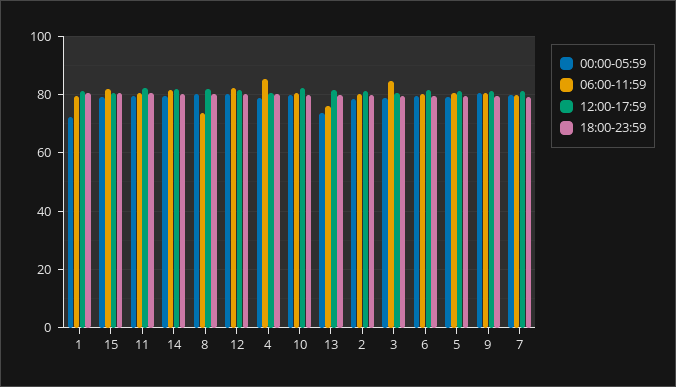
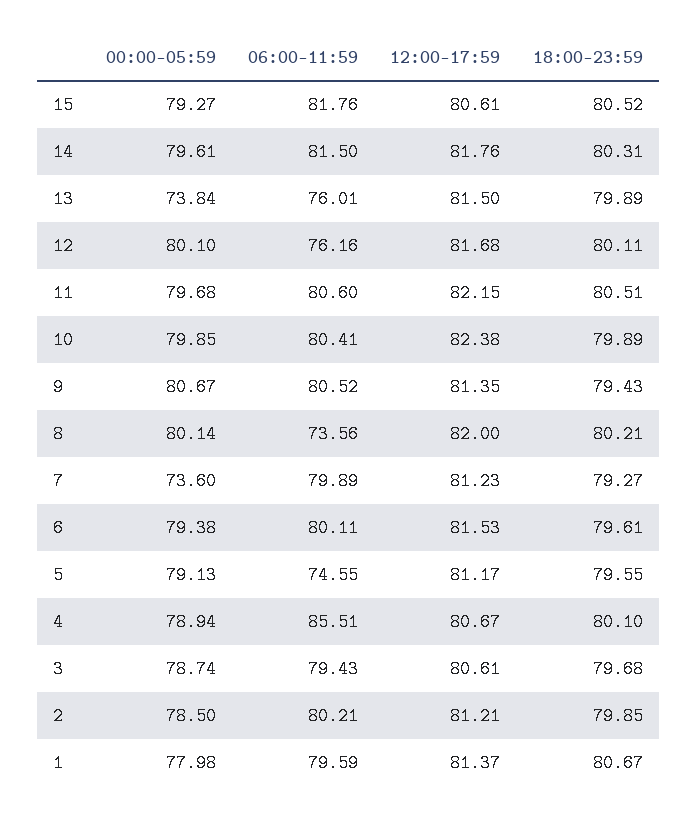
00:00-05:59, 1: 72.5 -> 77.98
06:00-11:59, 12: 82.5 -> 76.16
06:00-11:59, 3: 85 -> 79.43
06:00-11:59, 5: 80 -> 74.55
00:00-05:59, 7: 80 -> 73.6

